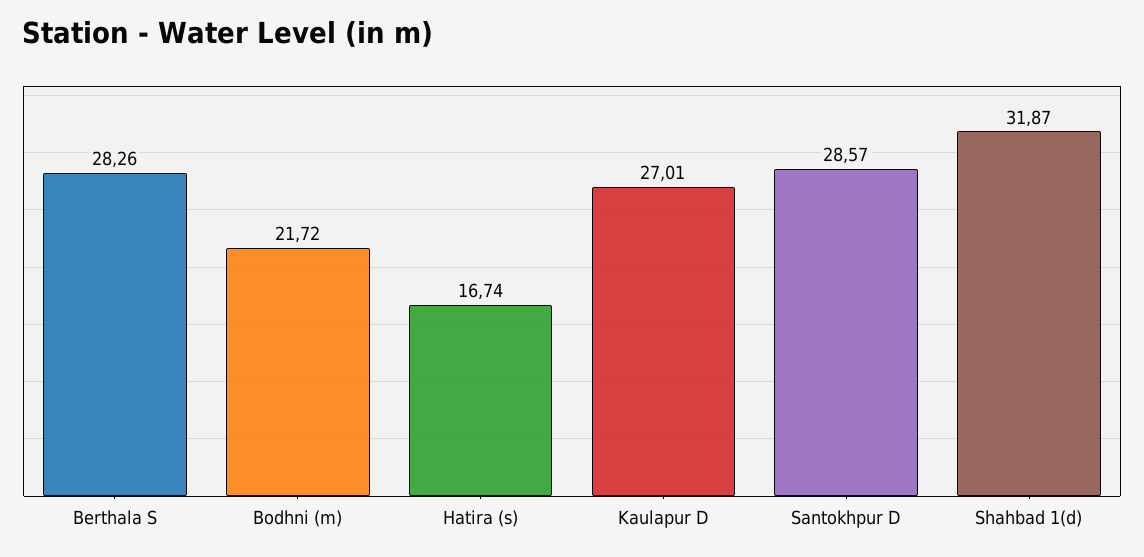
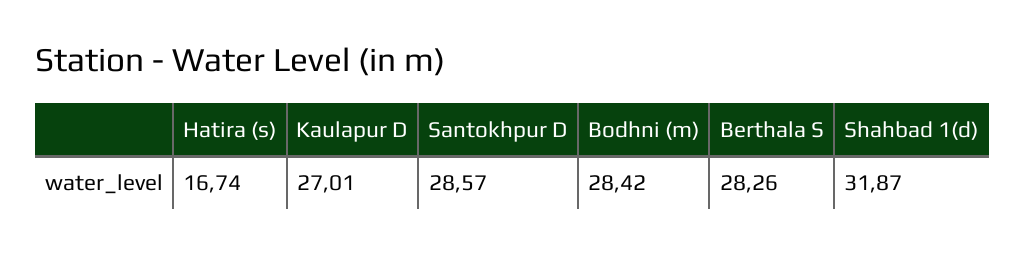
Bodhni (m): 21.72 -> 28.42

